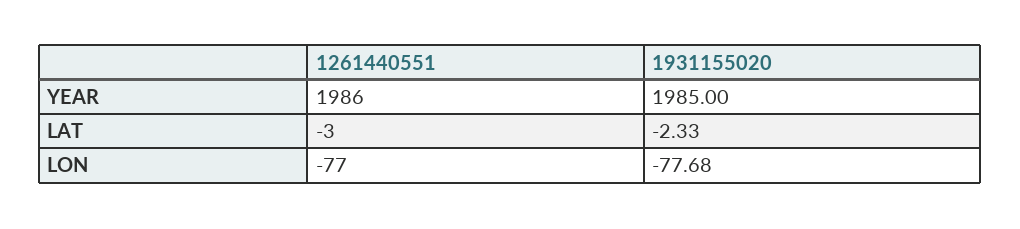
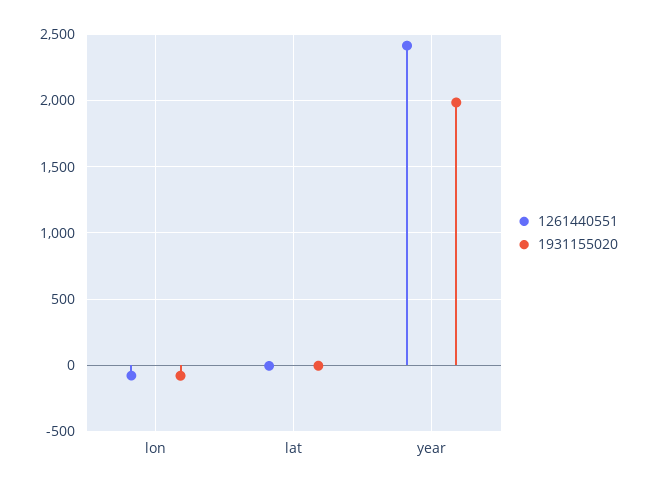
1261440551, YEAR: 1986 -> 2400

